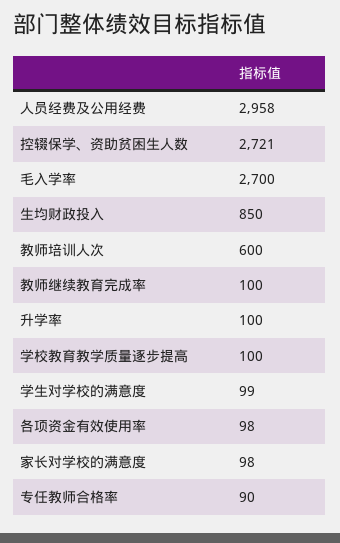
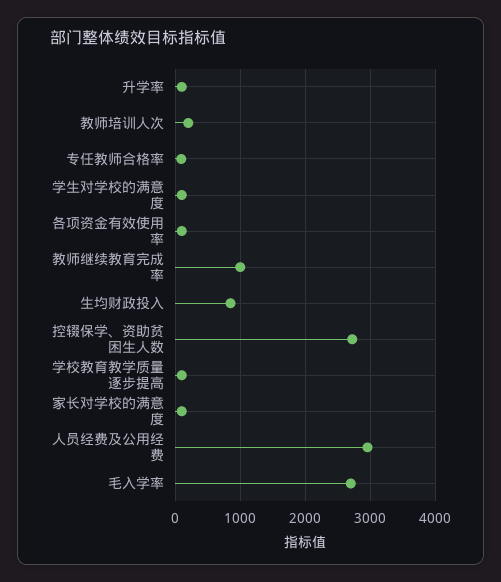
教师培训人次: 600 -> 200
教师继续教育完成率: 100 -> 1000

